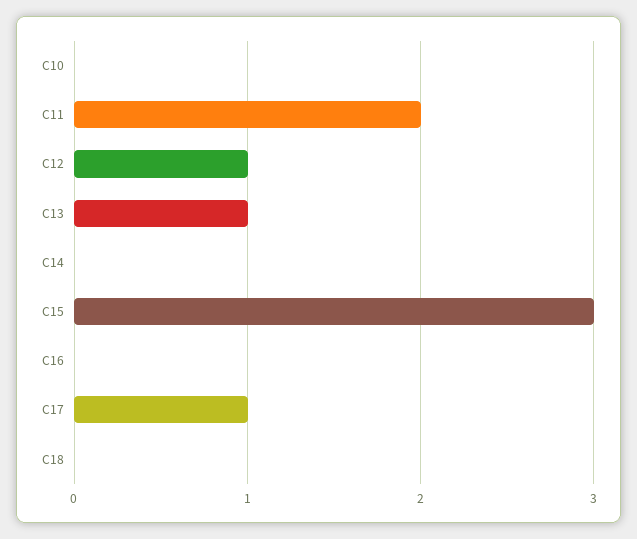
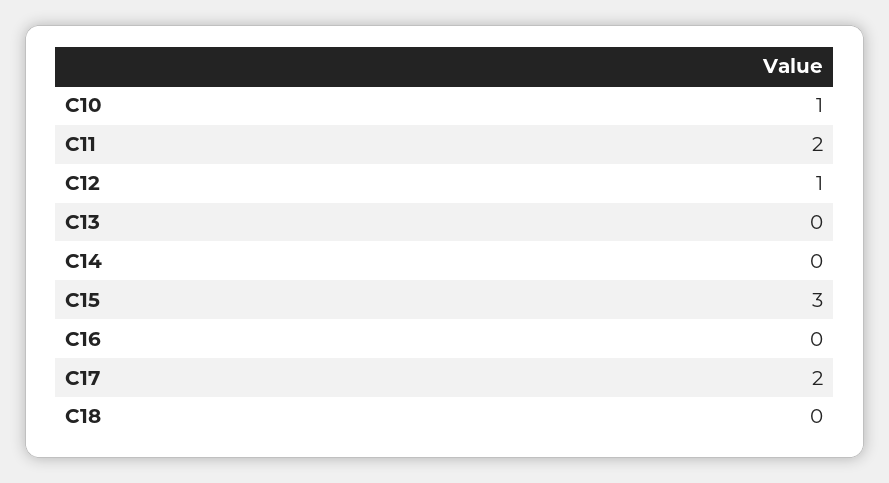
C10: 0 -> 1
C13: 1 -> 0
C17: 1 -> 2

